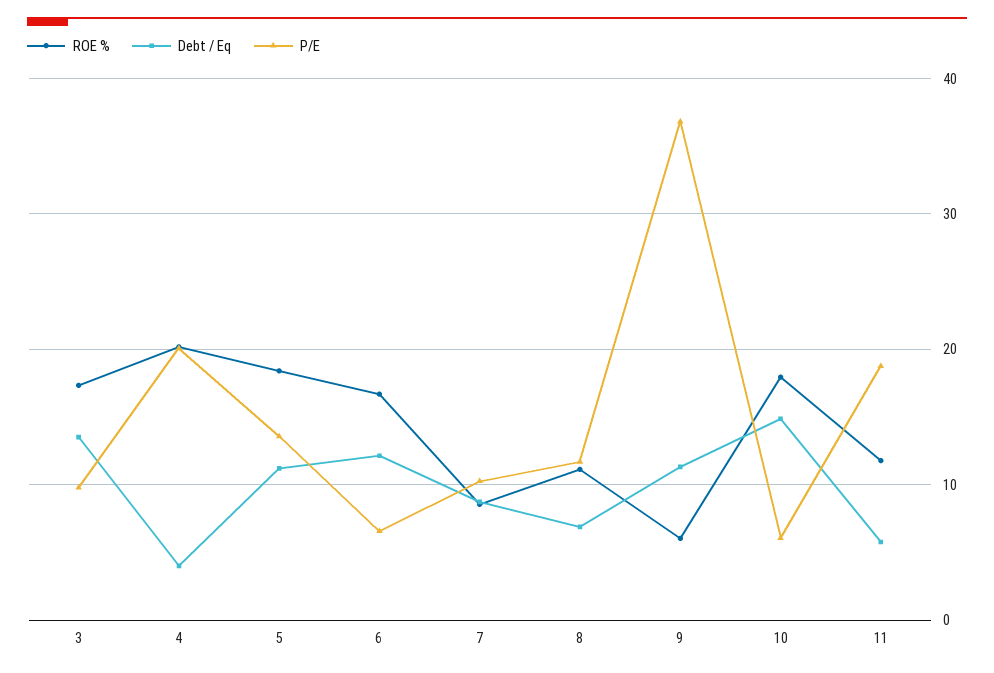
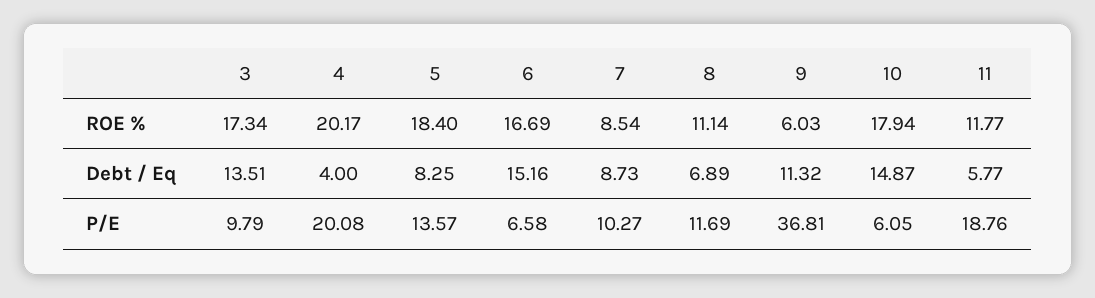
Debt / Eq, 5: 11 -> 8.25
Debt / Eq, 6: 12 -> 15.16

